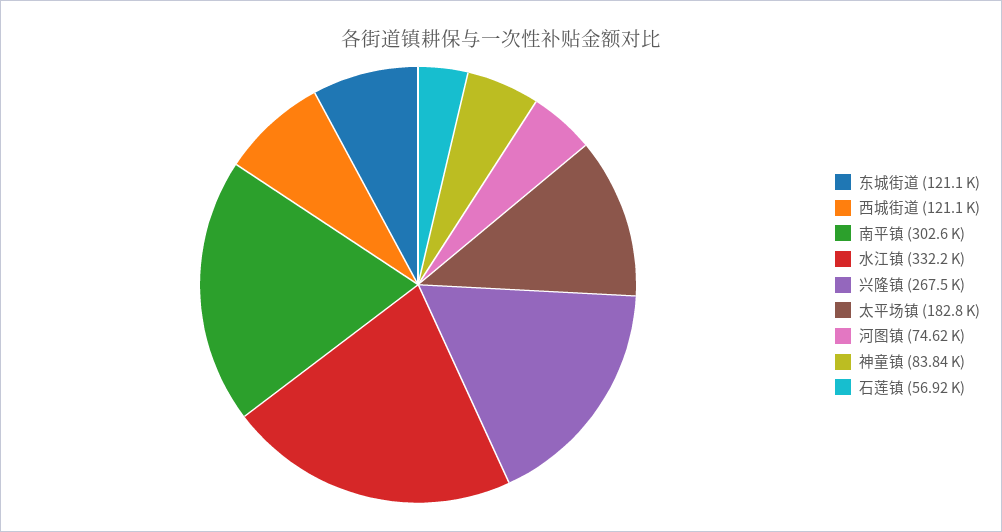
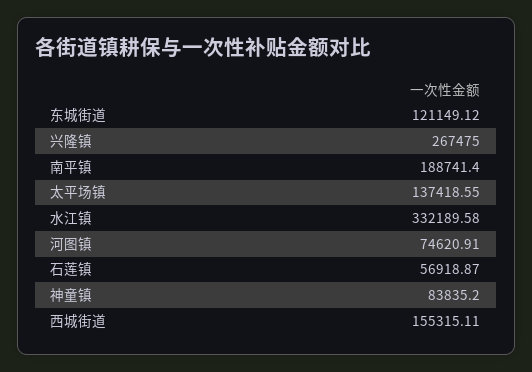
西城街道: 121100 -> 155315.11
南平镇: 302600 -> 188741.4
太平场镇: 182800 -> 137418.55

